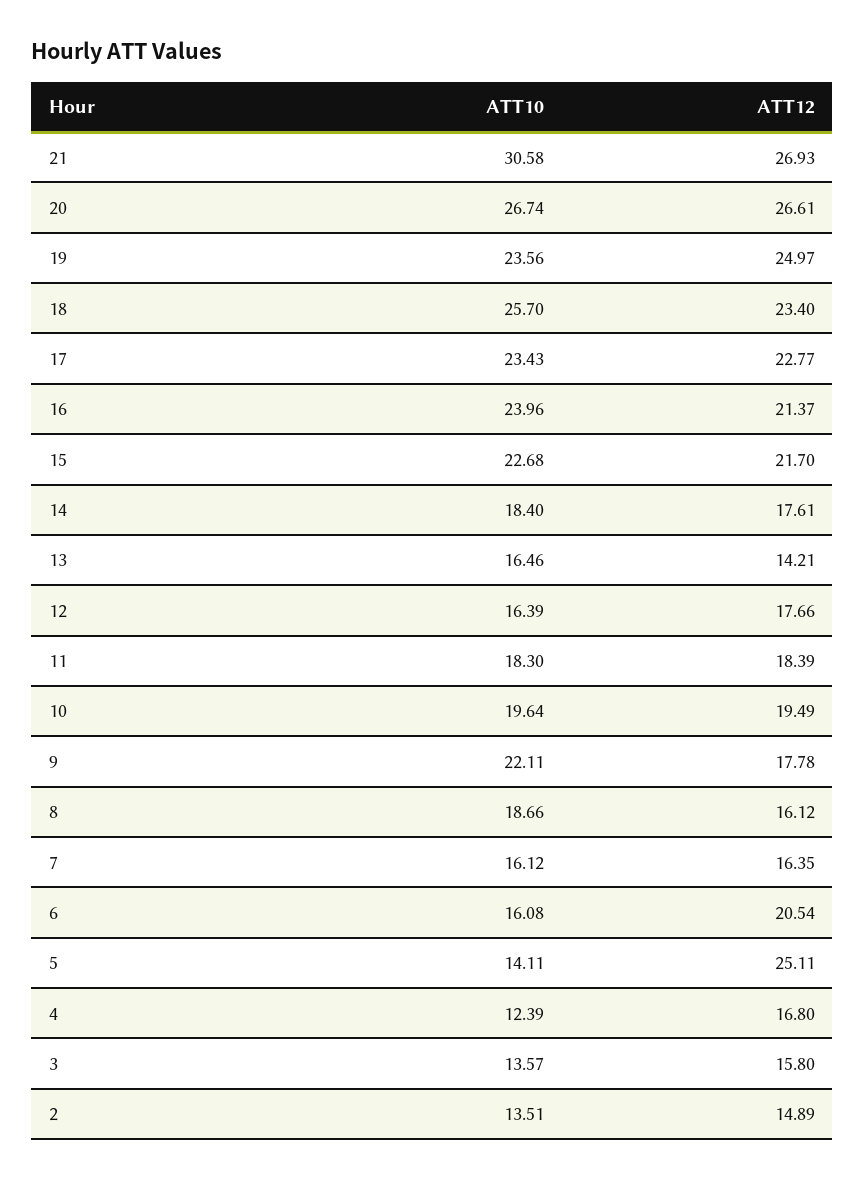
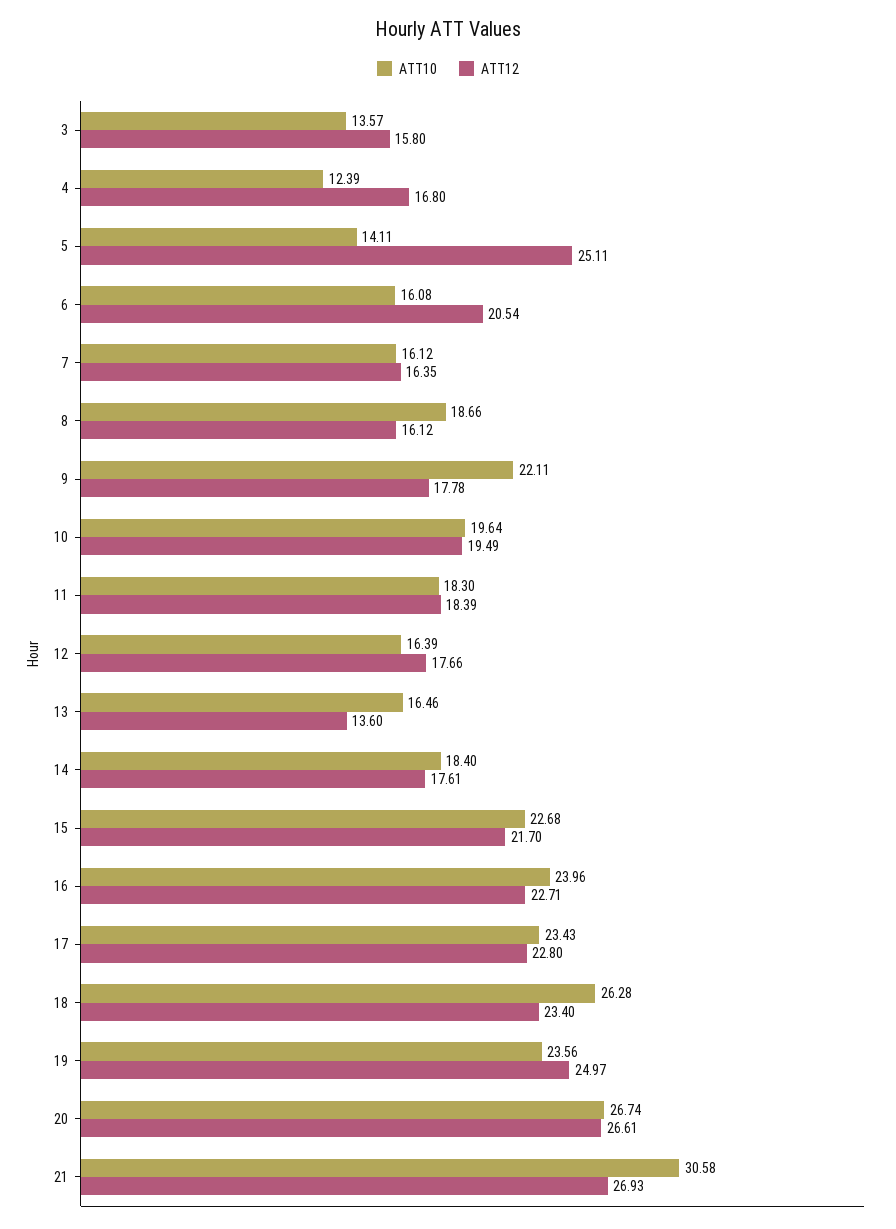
ATT10, 18: 25.7 -> 26.28
ATT12, 17: 22.77 -> 22.8
ATT12, 16: 21.37 -> 22.71
ATT12, 13: 14.21 -> 13.6
ATT10, 2: 13.51 -> none
ATT12, 2: 14.89 -> none

